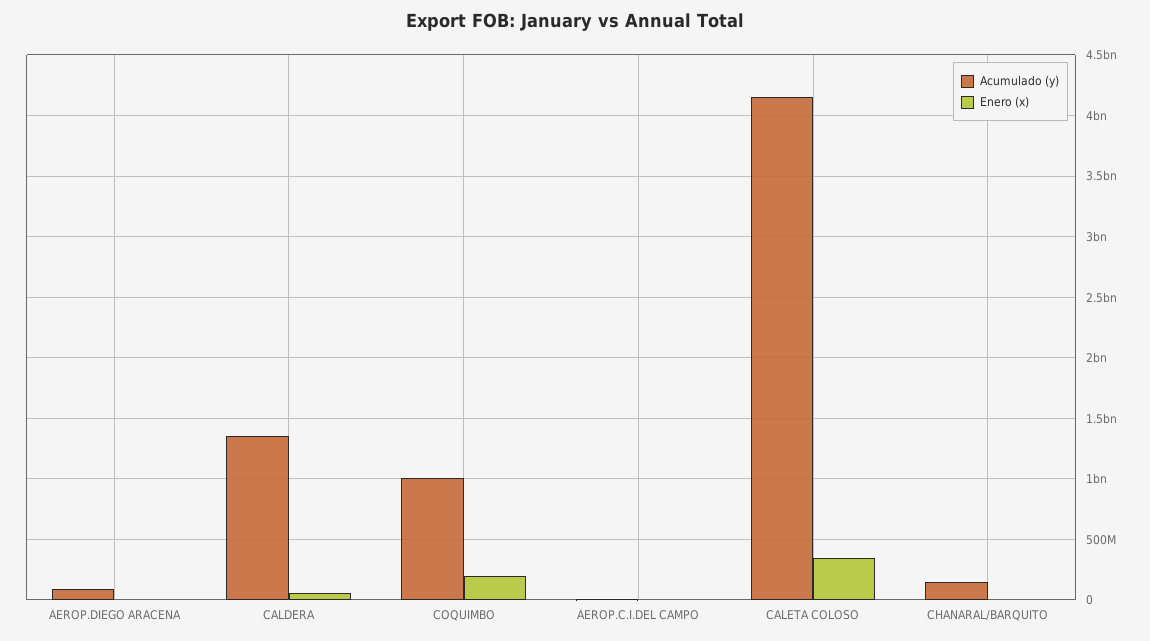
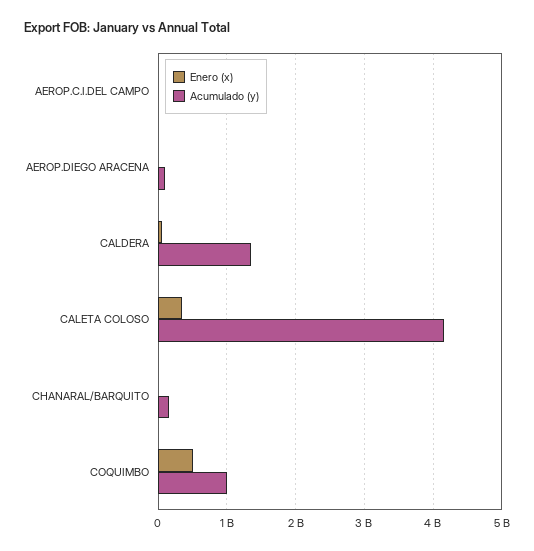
Enero (x), COQUIMBO: 200000000 -> 500000000

